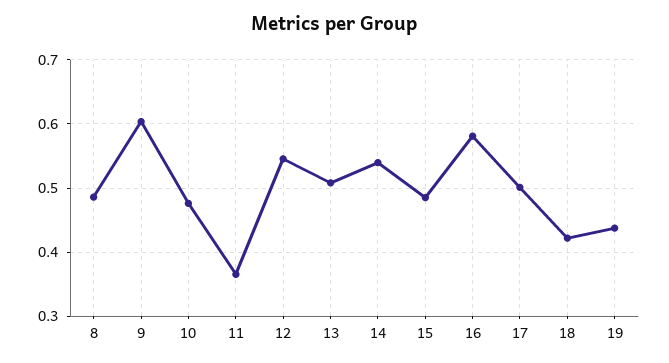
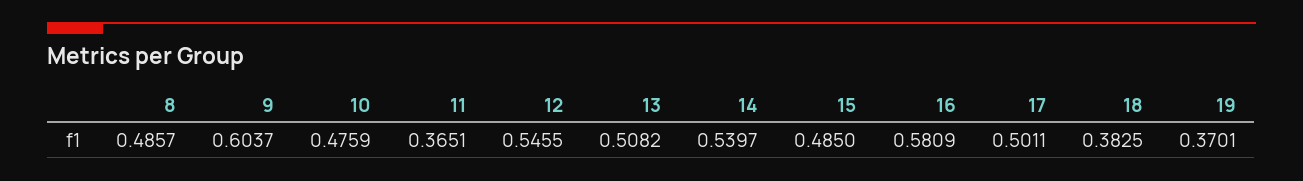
18: 0.42 -> 0.3825
19: 0.44 -> 0.3701

